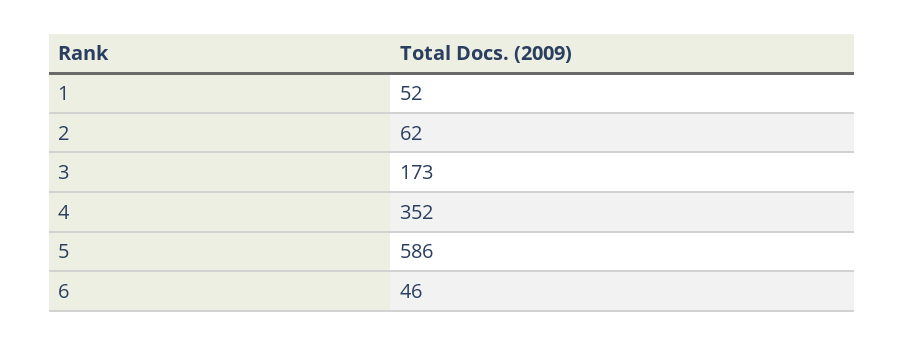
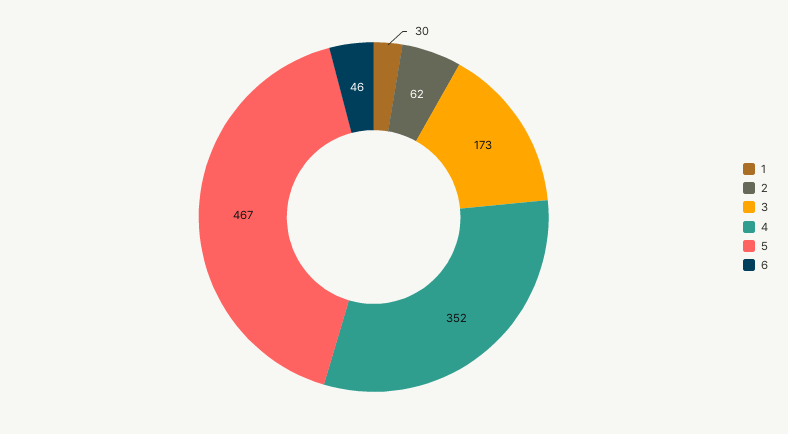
1: 52 -> 30
5: 586 -> 467

